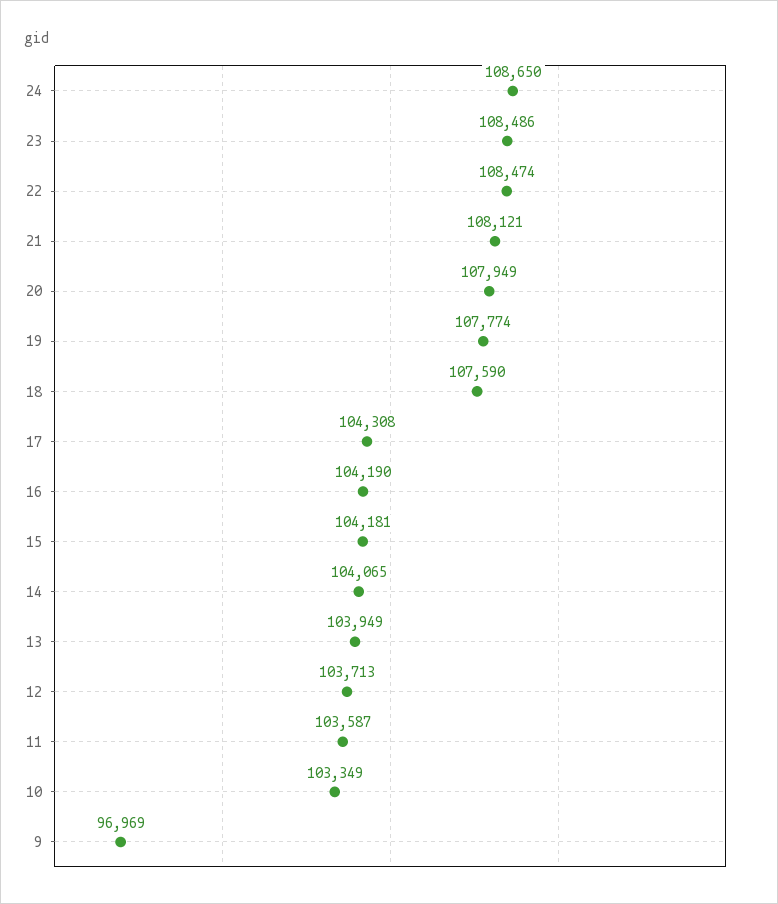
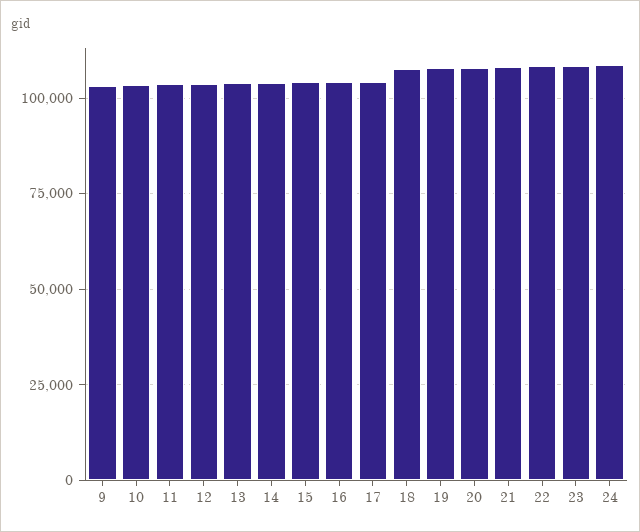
9: 96969 -> 102500

